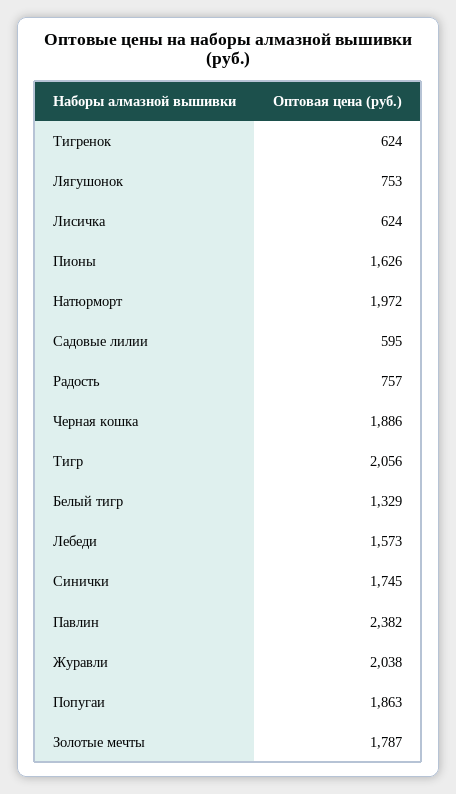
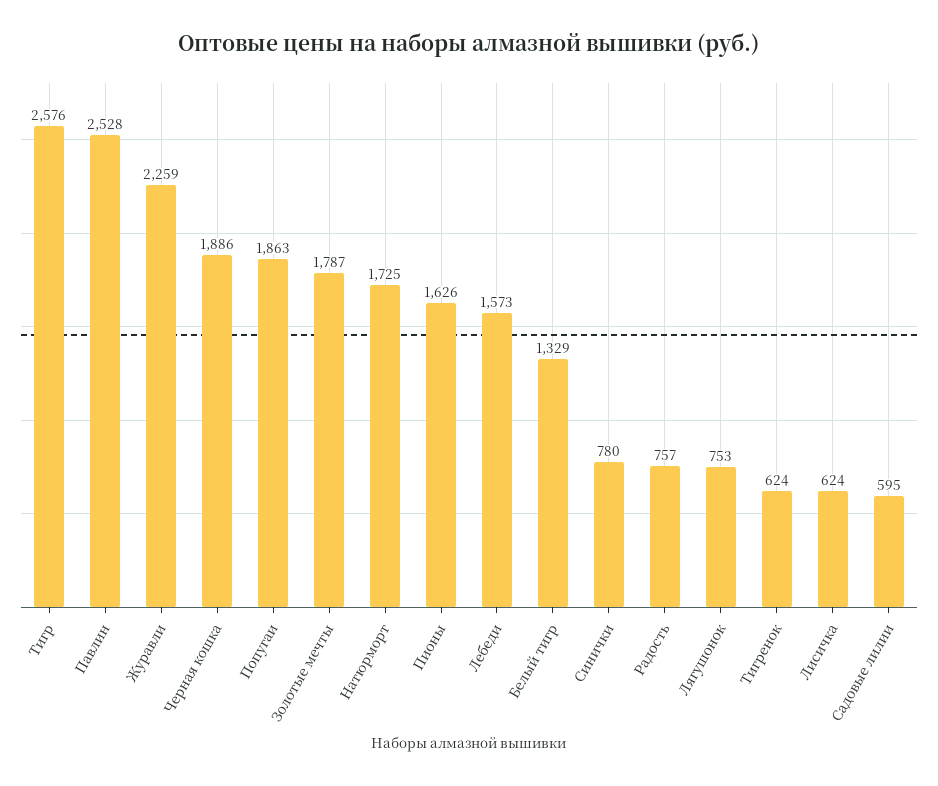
Натюрморт: 1972 -> 1725
Тигр: 2056 -> 2576
Синички: 1745 -> 780
Павлин: 2382 -> 2528
Журавли: 2038 -> 2259

